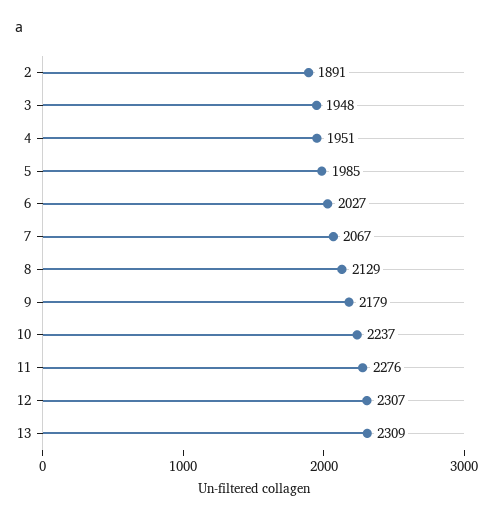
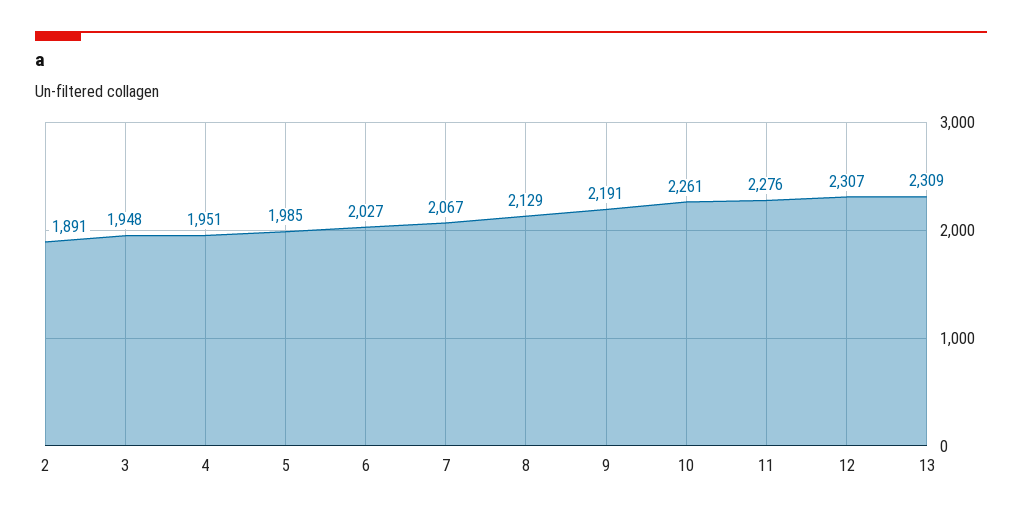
9: 2179 -> 2191
10: 2237 -> 2261

